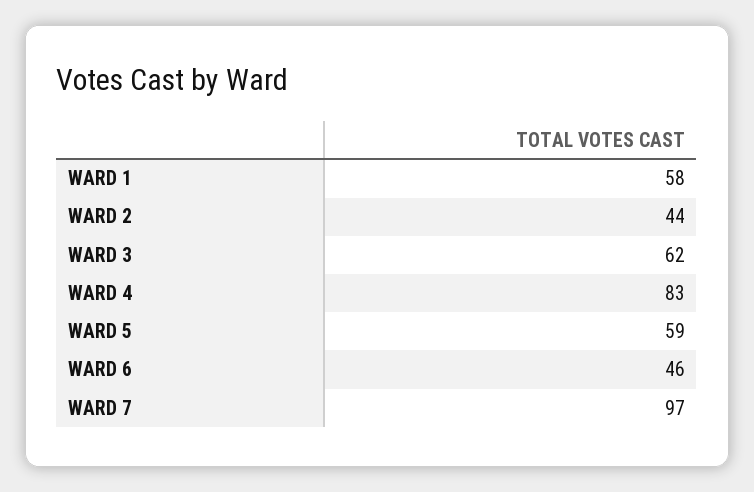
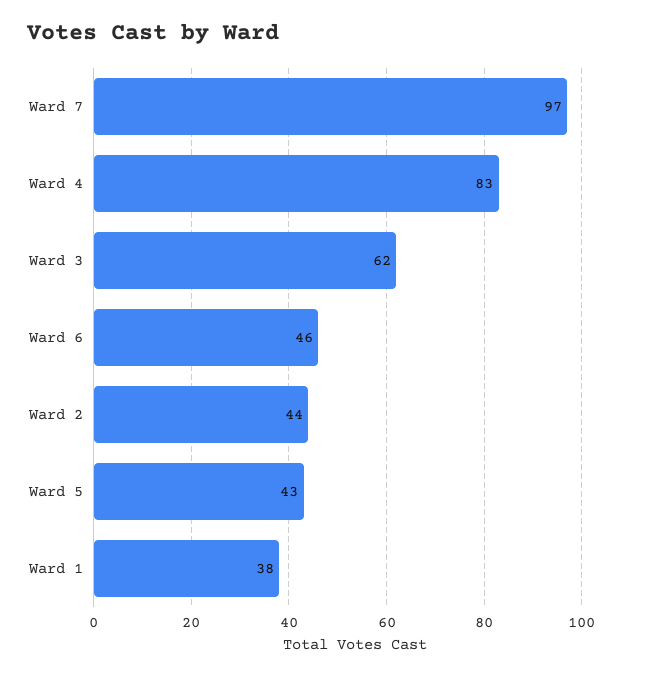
WARD 1: 58 -> 38
WARD 5: 59 -> 43

